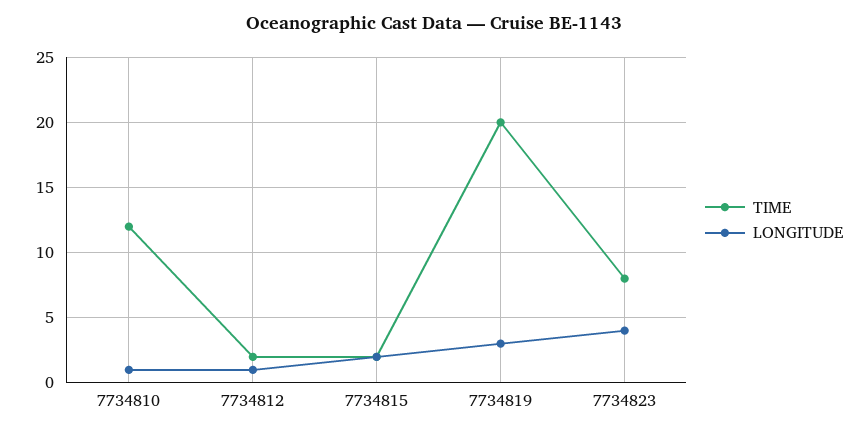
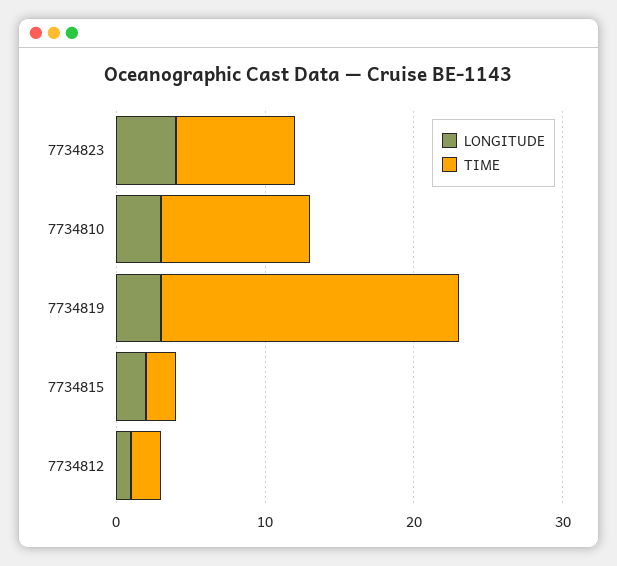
TIME, 7734810: 12 -> 10
LONGITUDE, 7734810: 1 -> 3

